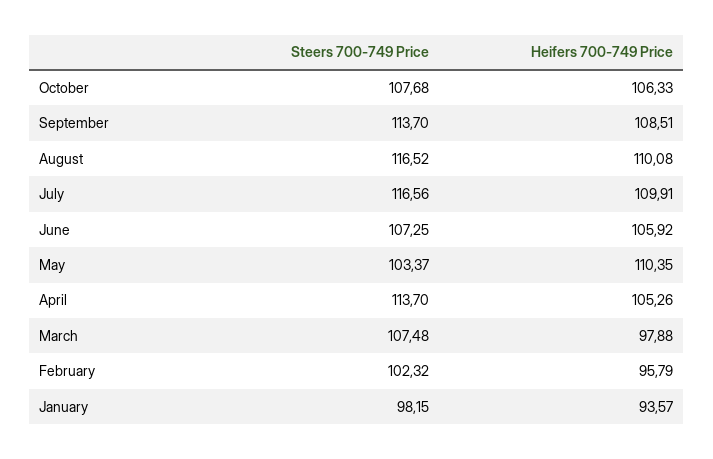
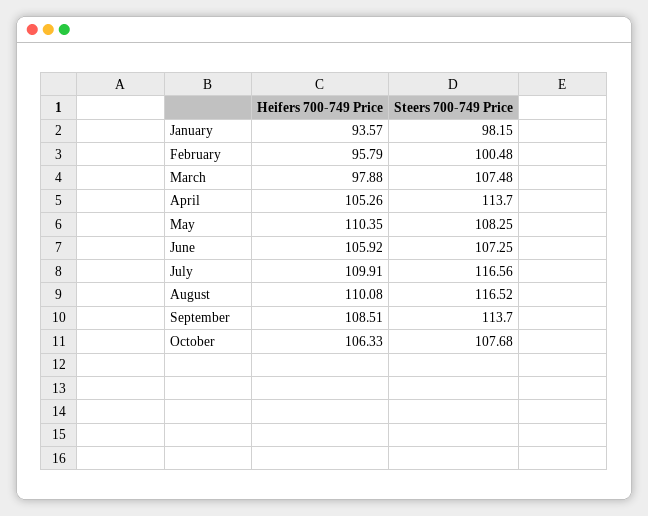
Steers 700-749 Price, May: 103.37 -> 108.25
Steers 700-749 Price, February: 102.32 -> 100.48

